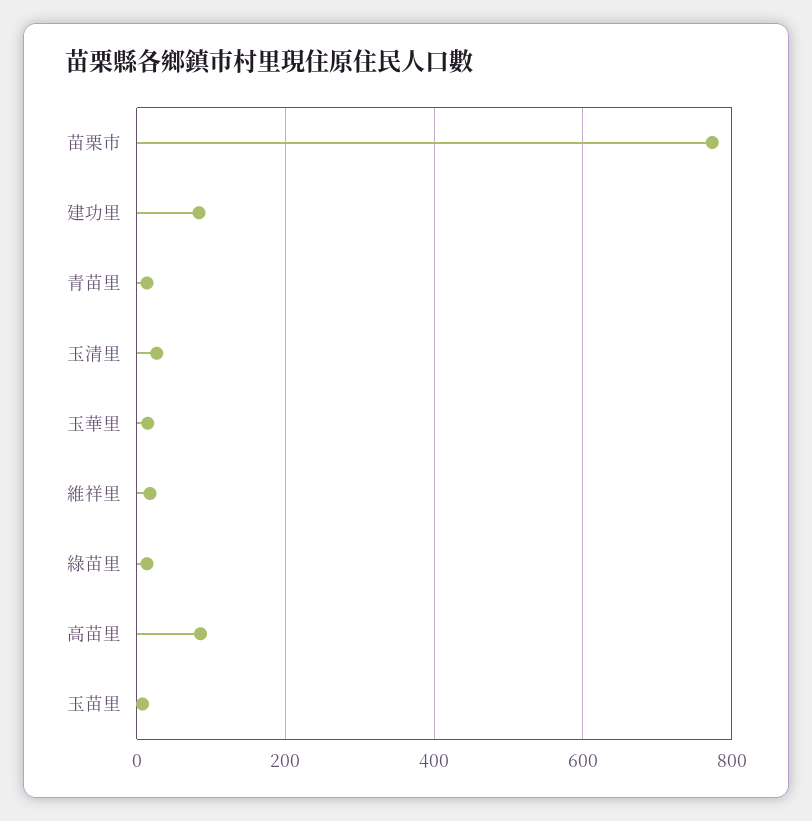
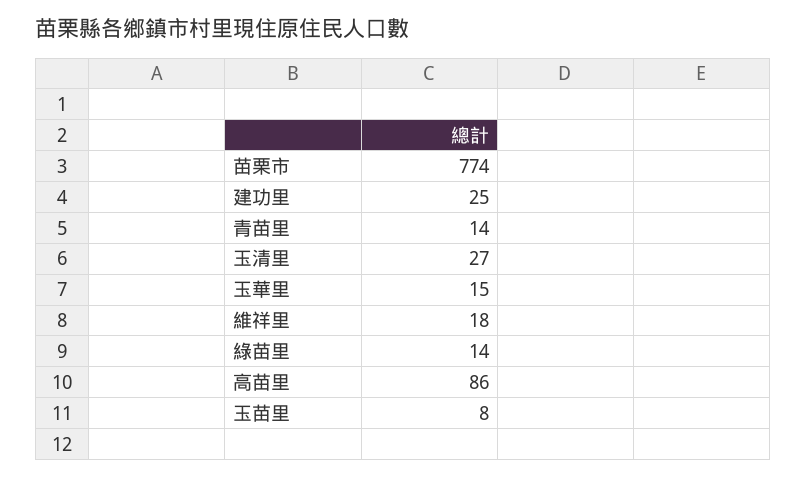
建功里: 80 -> 25

